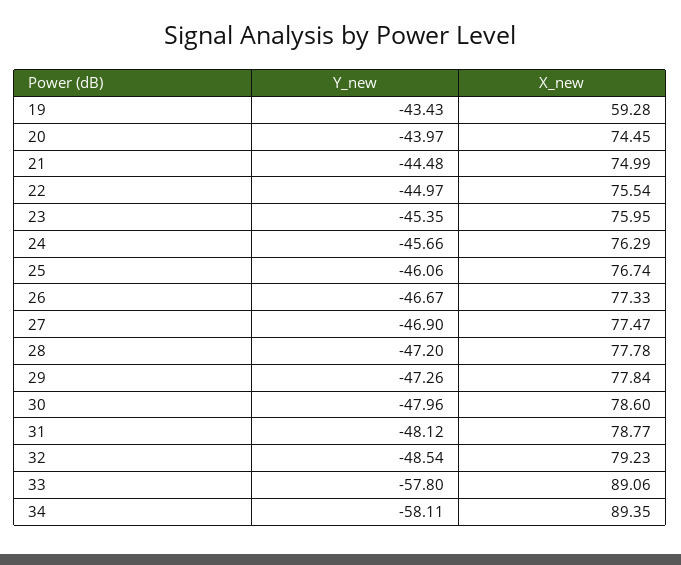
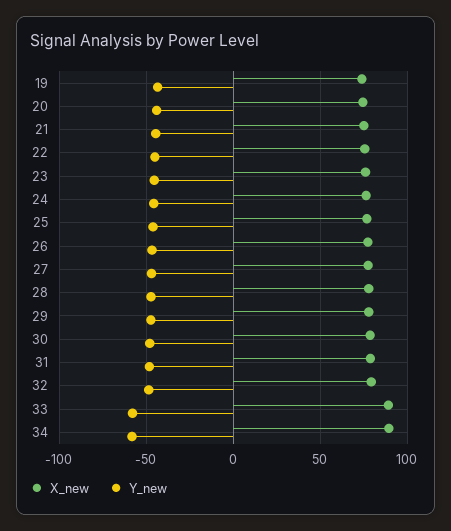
X_new, 19: 59.28 -> 75

